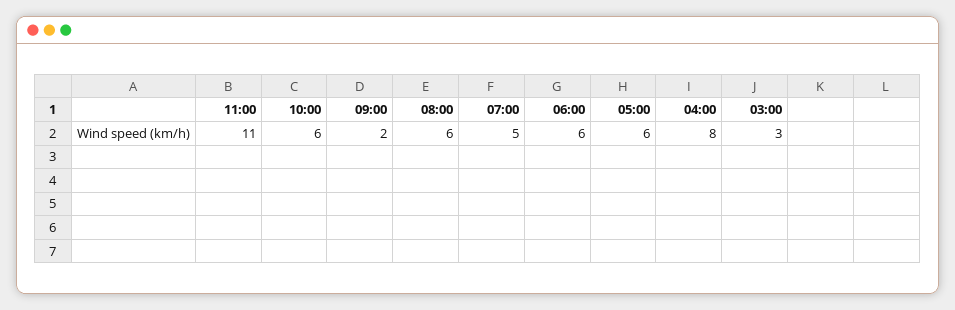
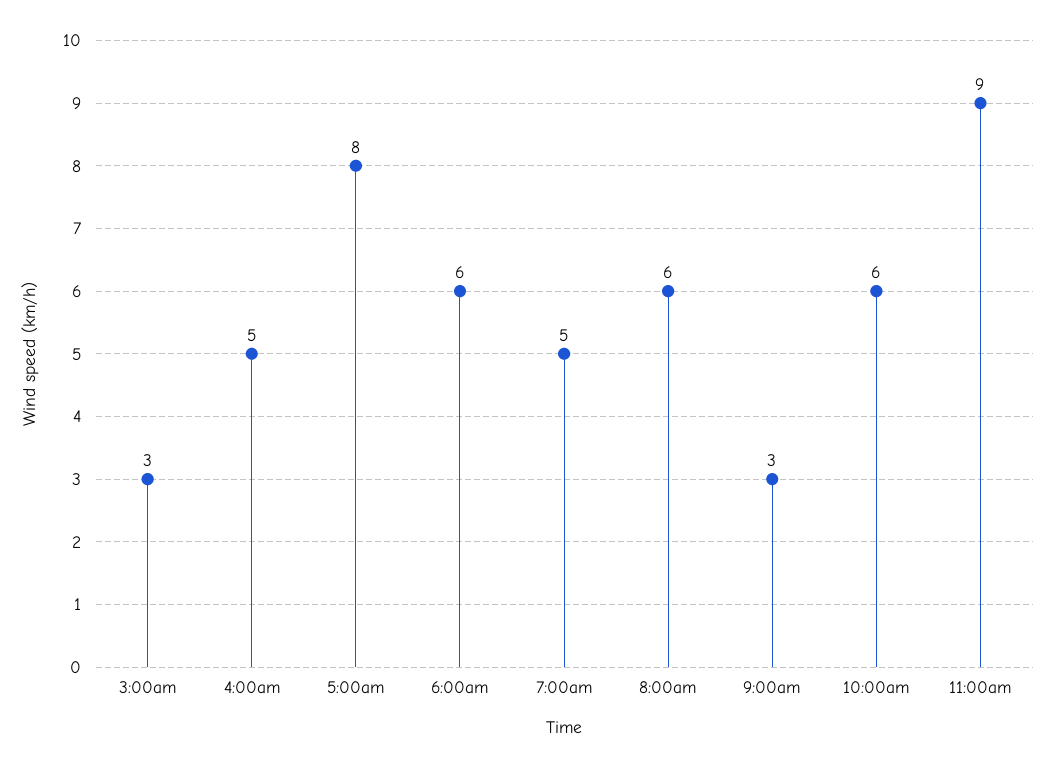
11:00: 11 -> 9
09:00: 2 -> 3
05:00: 6 -> 8
04:00: 8 -> 5

